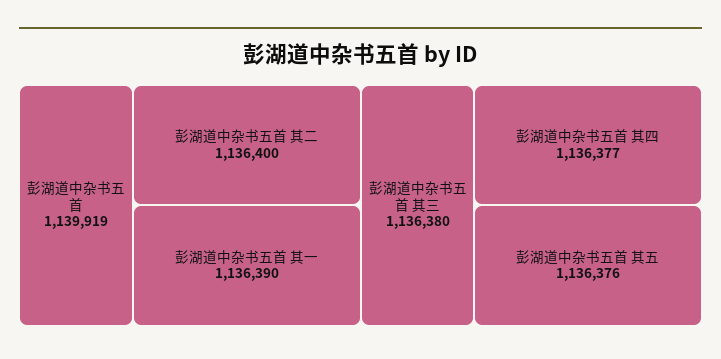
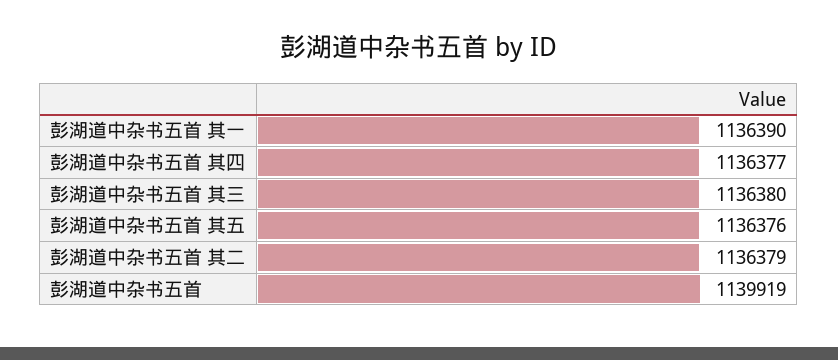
彭湖道中杂书五首 其二: 1136400 -> 1136379

